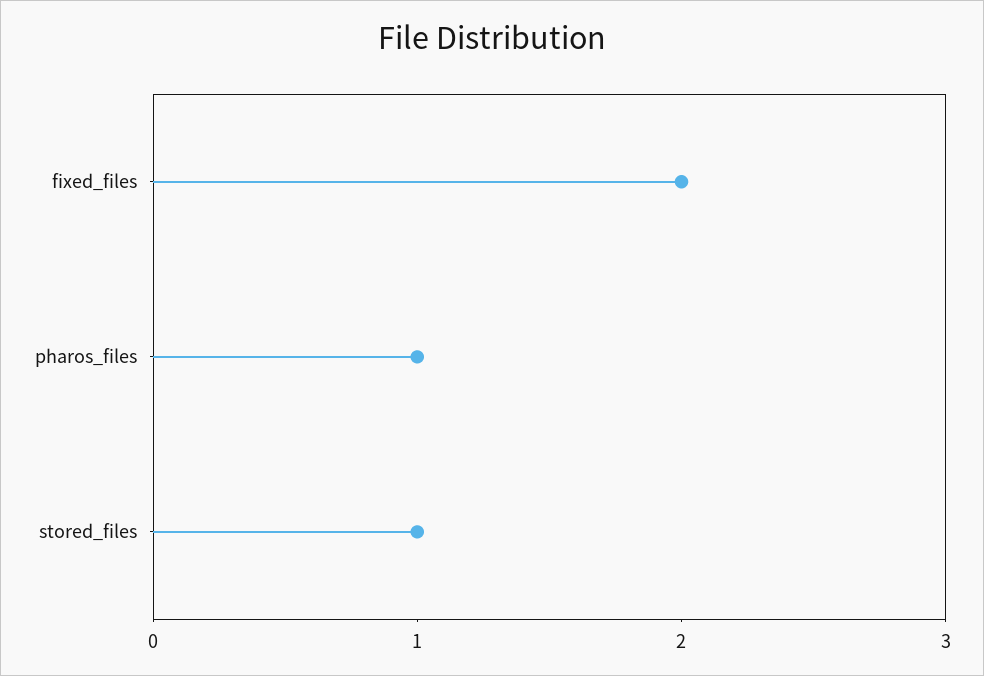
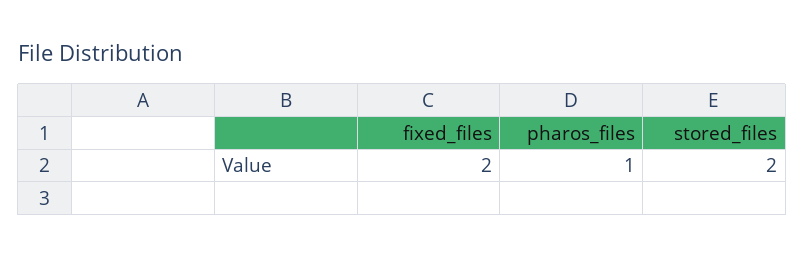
stored_files: 1 -> 2

